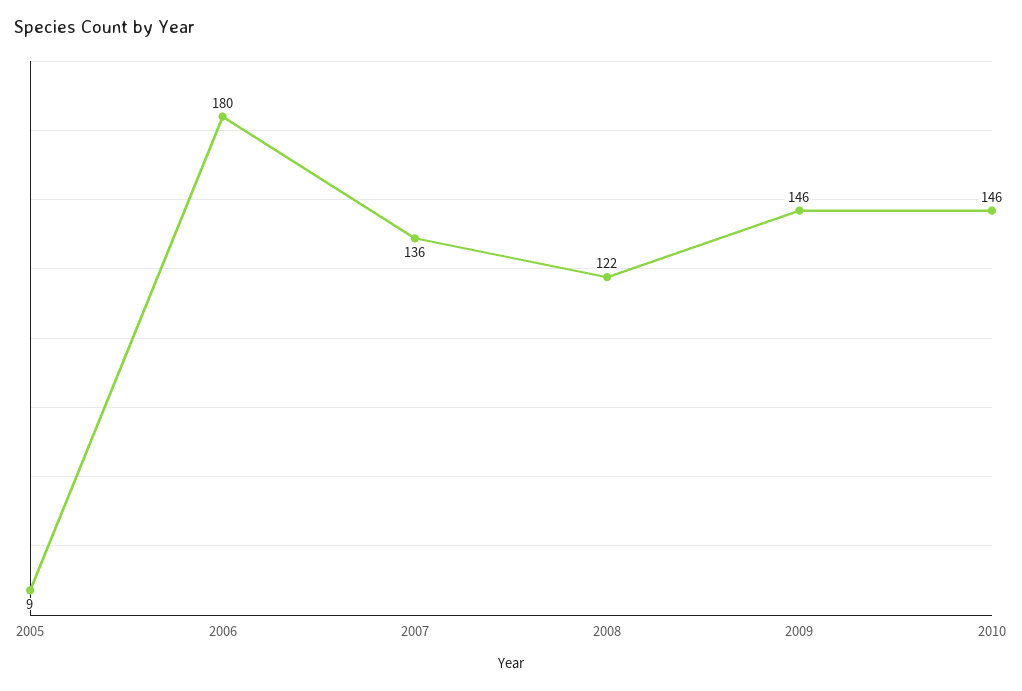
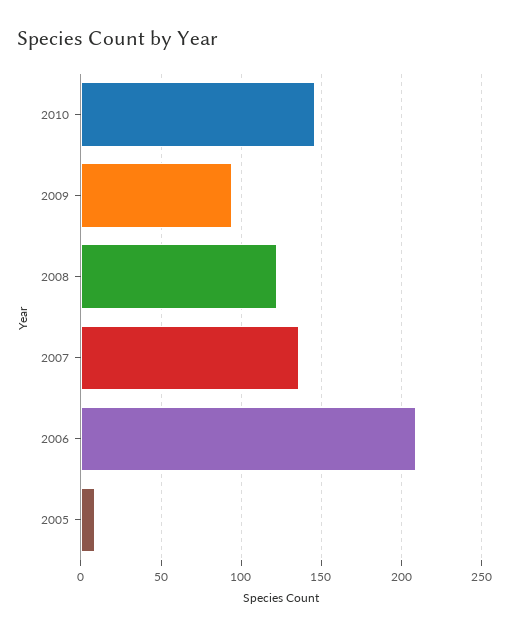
2006: 180 -> 210
2009: 146 -> 95

